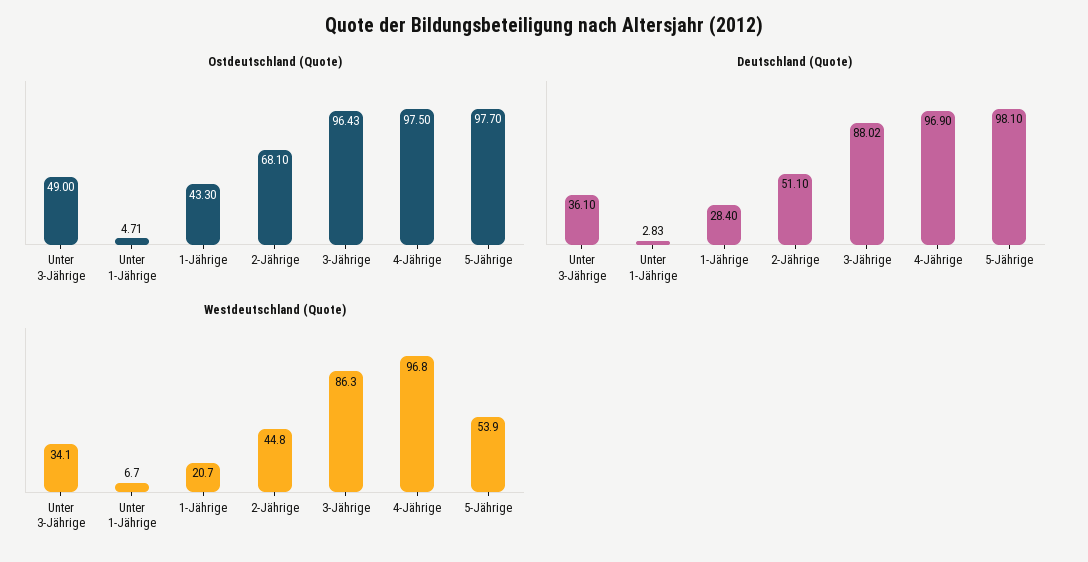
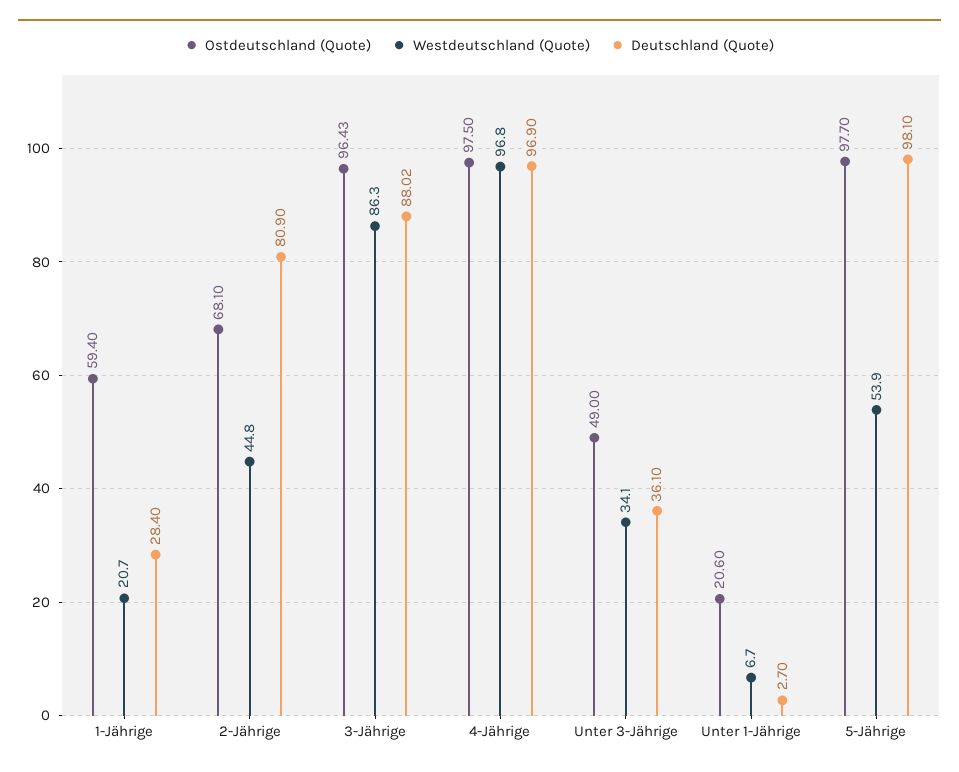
Ostdeutschland (Quote), Unter 1-Jährige: 4.71 -> 20.6
Ostdeutschland (Quote), 1-Jährige: 43.3 -> 59.4
Deutschland (Quote), Unter 1-Jährige: 2.83 -> 2.7
Deutschland (Quote), 2-Jährige: 51.1 -> 80.9

